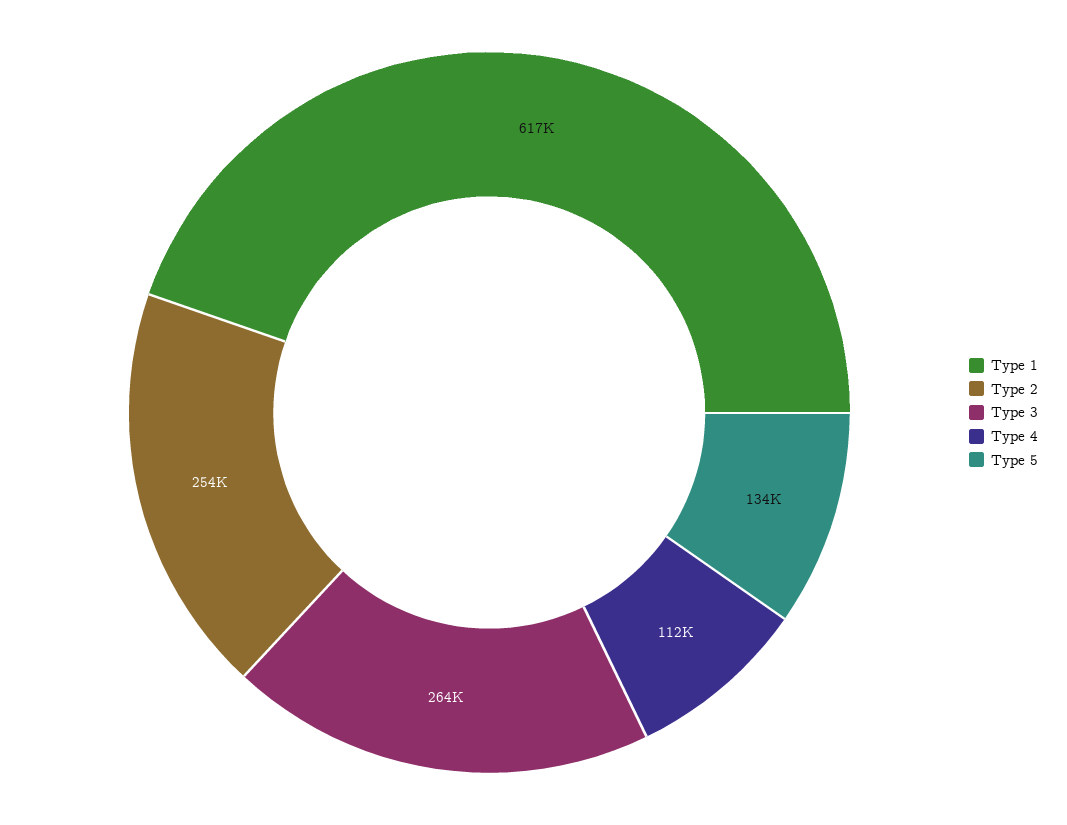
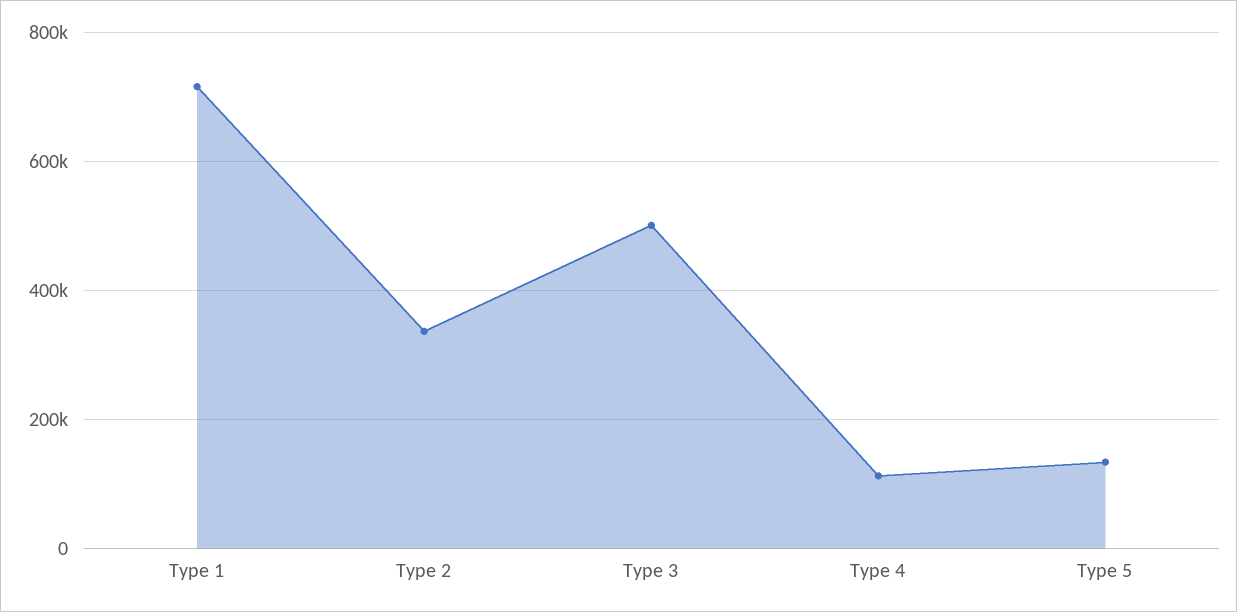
Type 1: 617000 -> 720000
Type 2: 254000 -> 340000
Type 3: 264000 -> 500000

